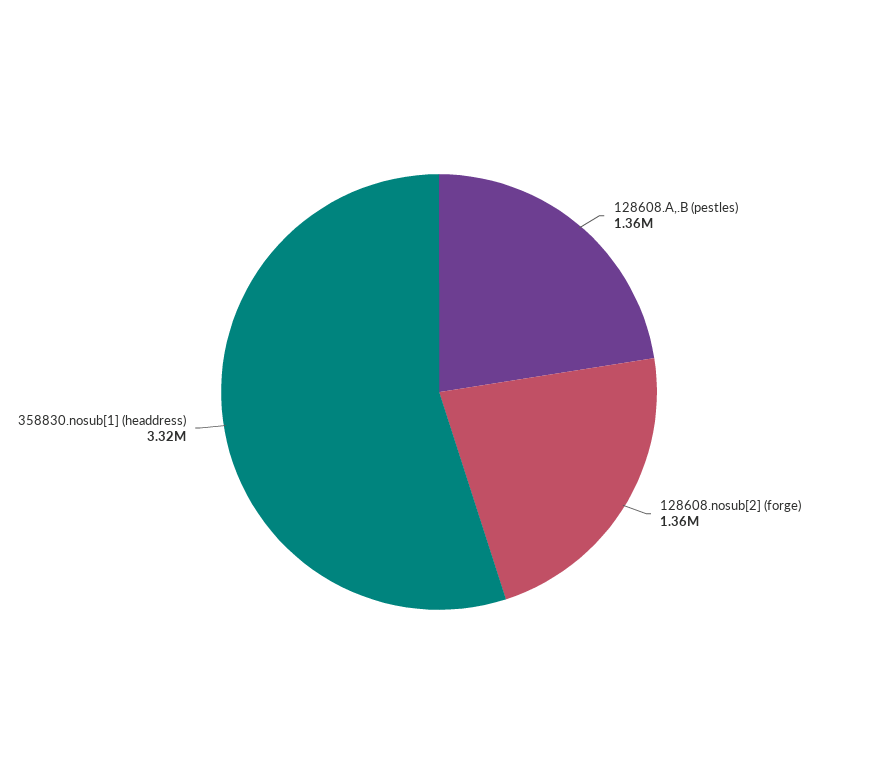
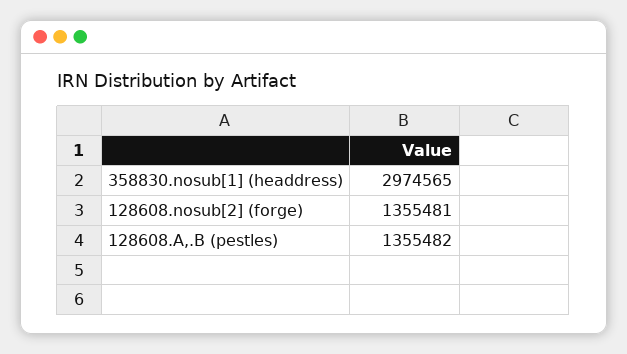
358830.nosub[1] (headdress): 3320000 -> 2974565

